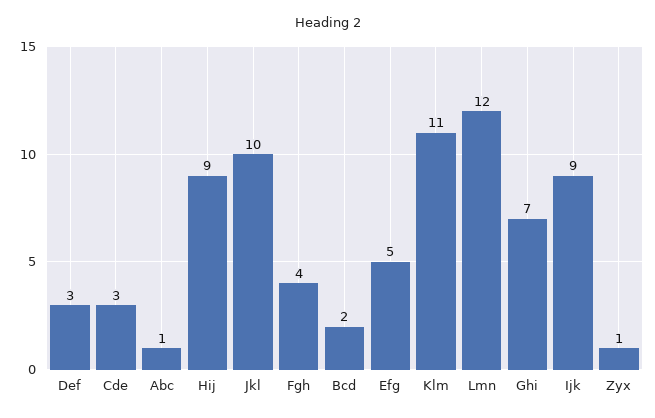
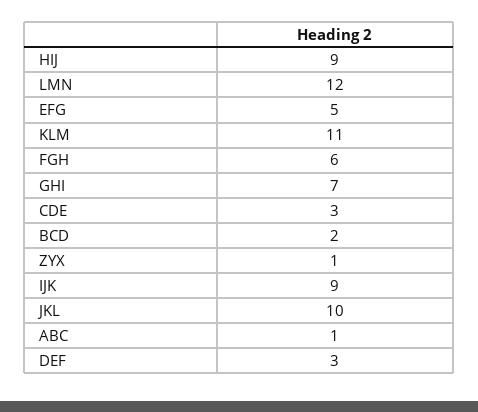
Fgh: 4 -> 6

